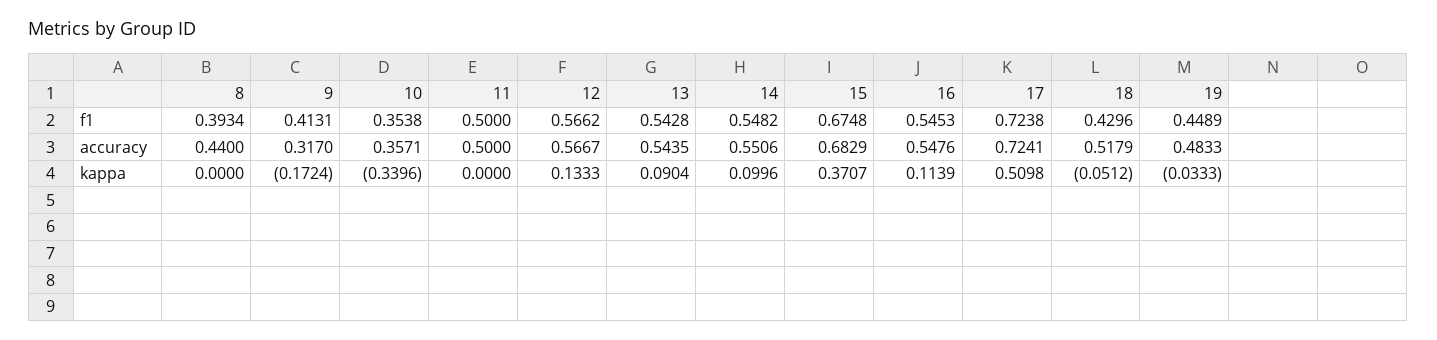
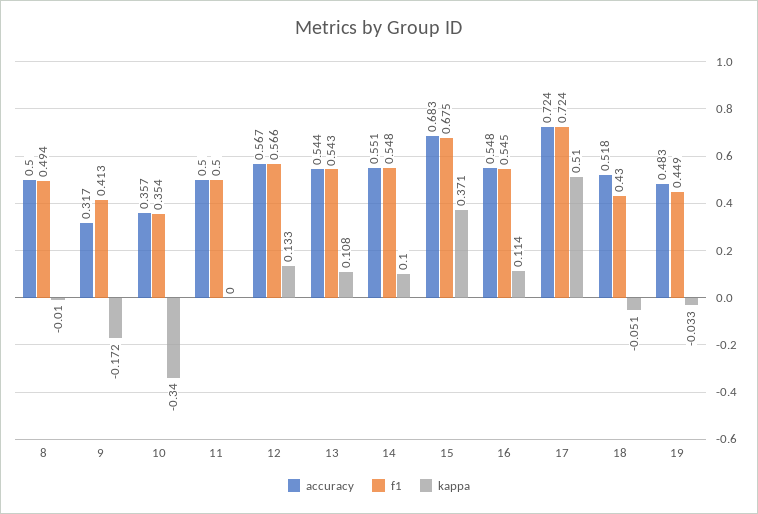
f1, 8: 0.3934 -> 0.494
accuracy, 8: 0.44 -> 0.5
kappa, 8: 0 -> -0.01
kappa, 13: 0.0904 -> 0.108

